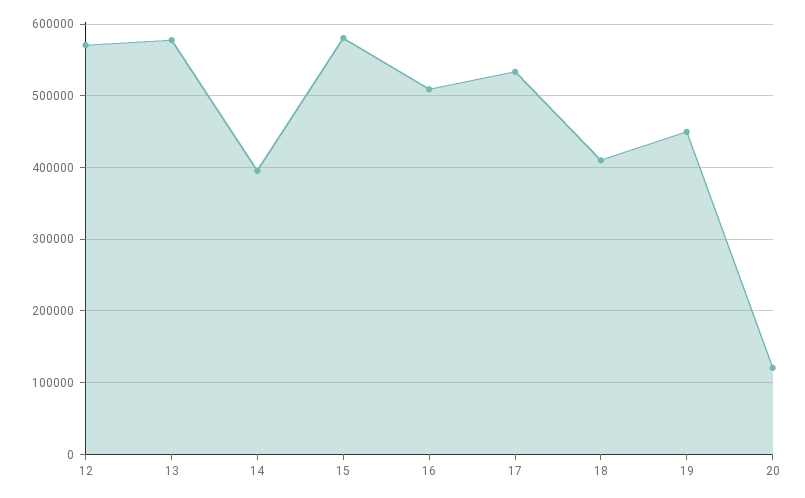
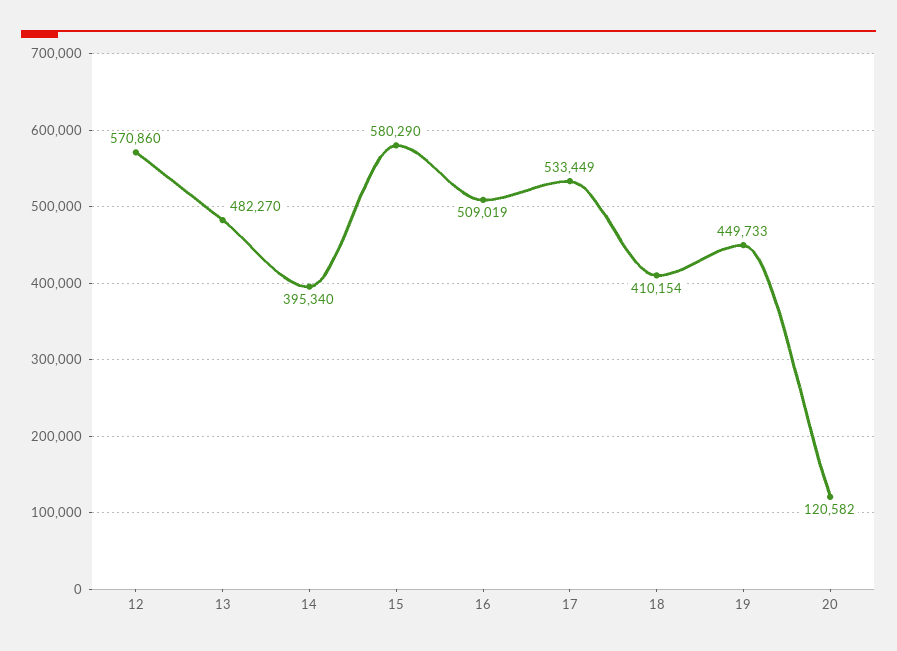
13: 580000 -> 482270

